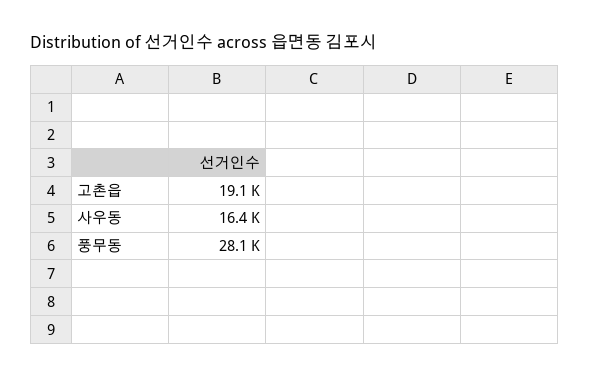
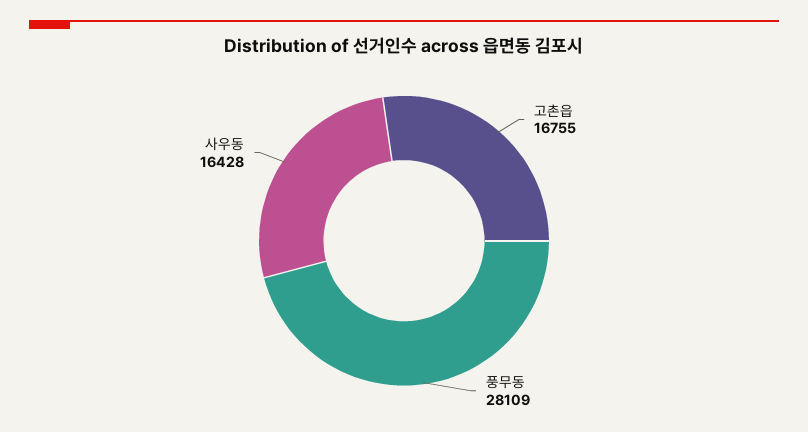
고촌읍: 19100 -> 16755

